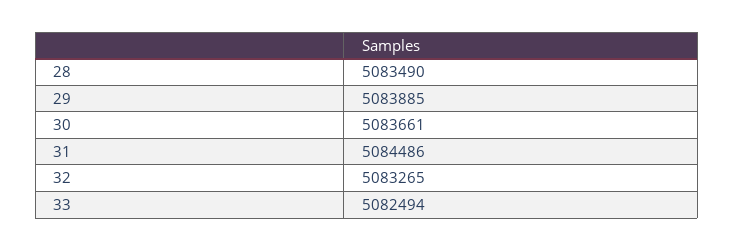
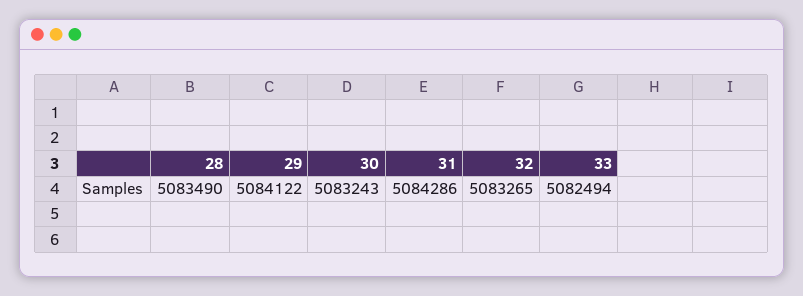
29: 5083885 -> 5084122
30: 5083661 -> 5083243
31: 5084486 -> 5084286

